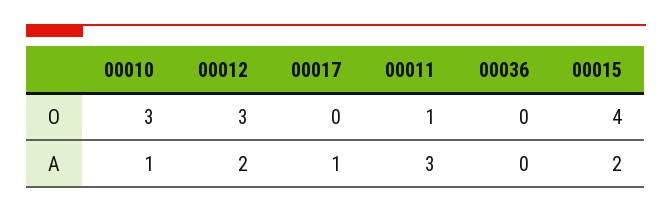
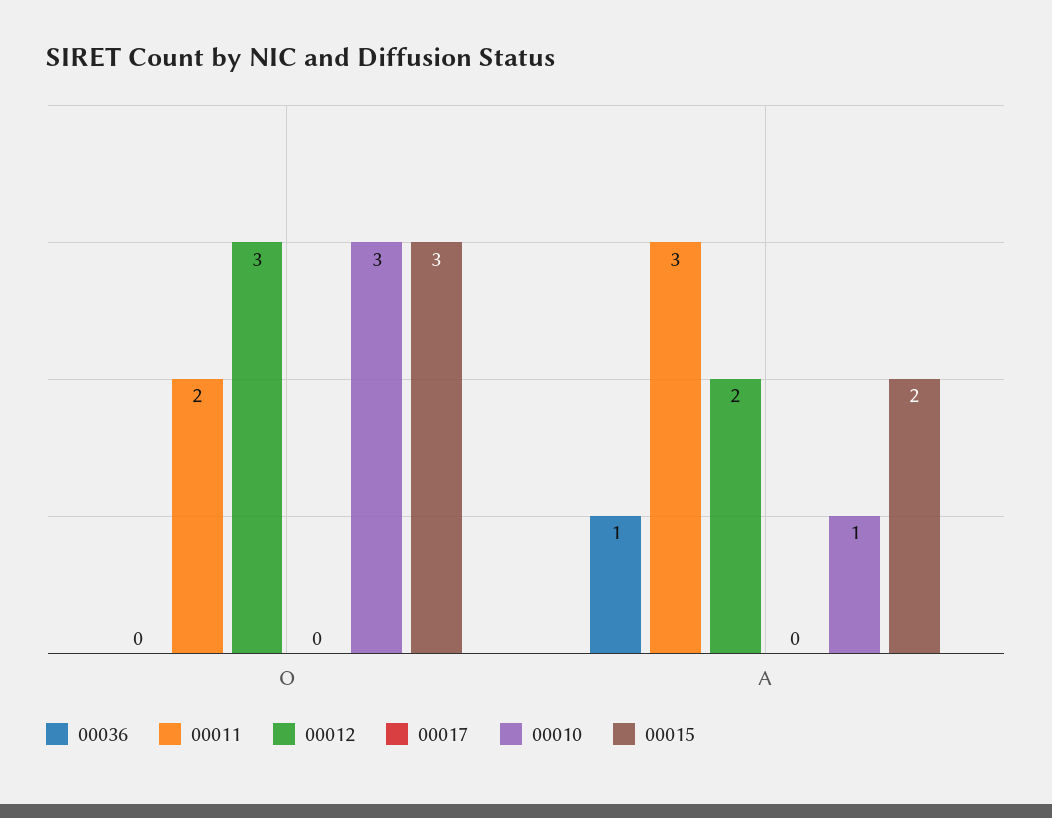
00011, O: 1 -> 2
00015, O: 4 -> 3
00017, A: 1 -> 0
00036, A: 0 -> 1

